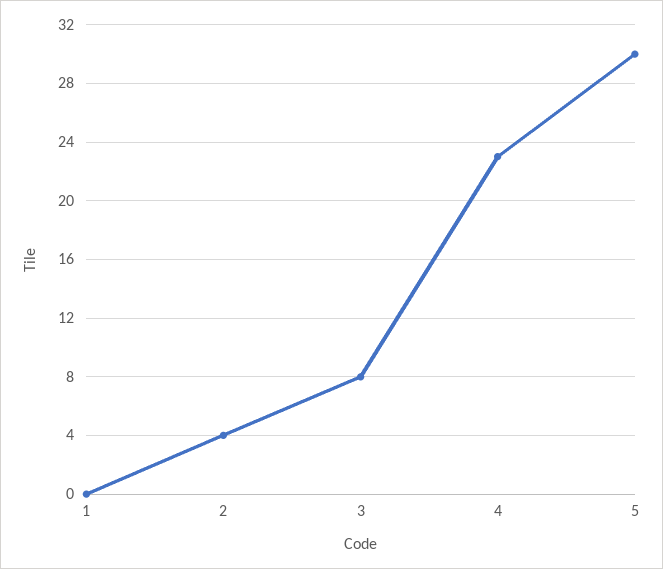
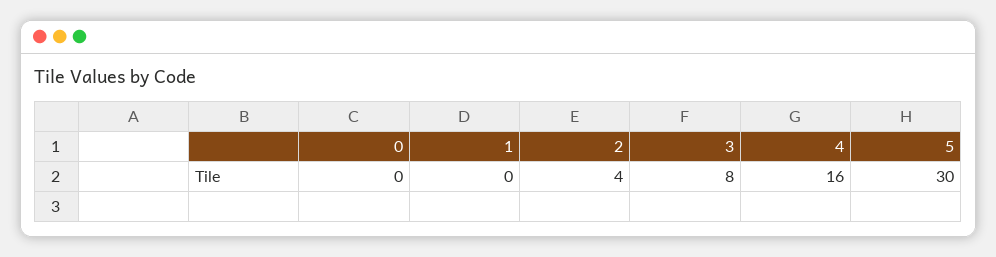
4: 23 -> 16
0: none -> 0

